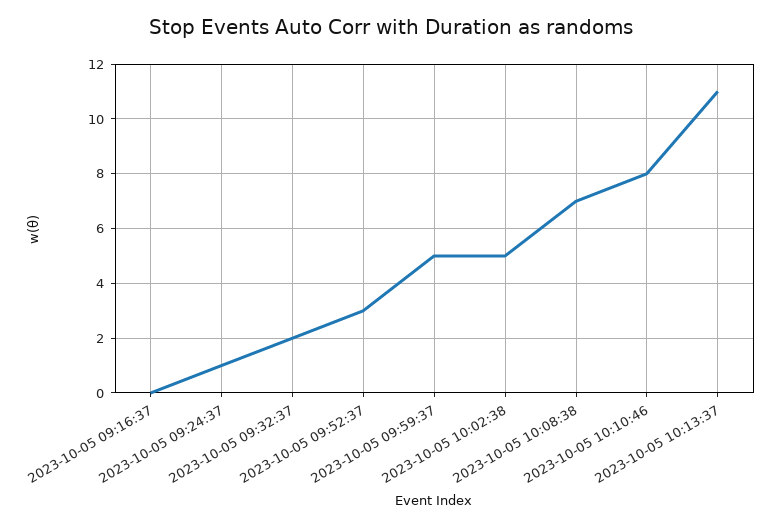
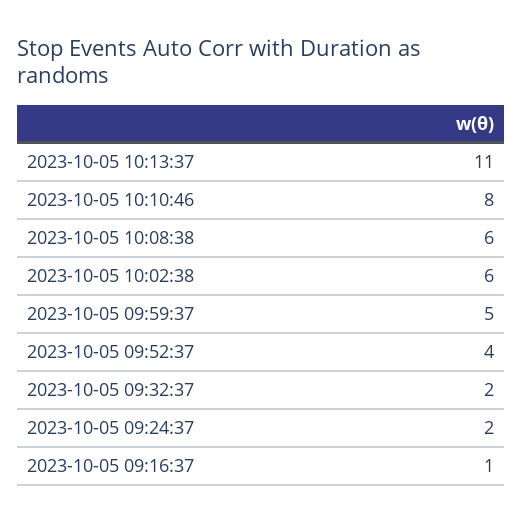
2023-10-05 09:16:37: 0 -> 1
2023-10-05 09:24:37: 1 -> 2
2023-10-05 09:52:37: 3 -> 4
2023-10-05 10:02:38: 5 -> 6
2023-10-05 10:08:38: 7 -> 6

